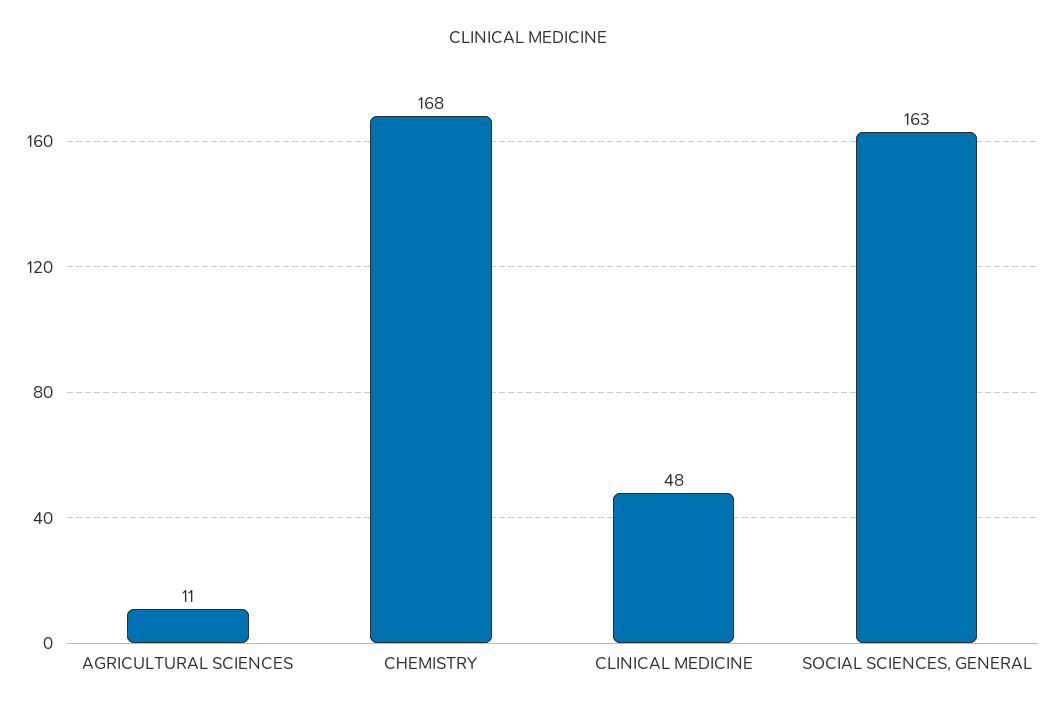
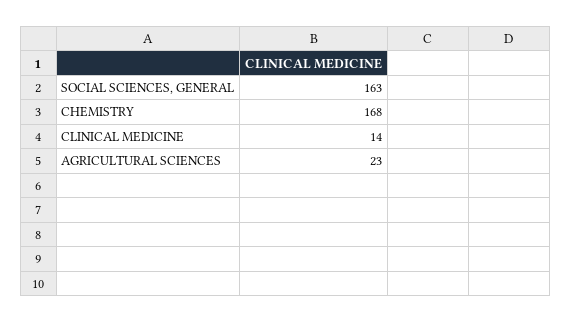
AGRICULTURAL SCIENCES: 11 -> 23
CLINICAL MEDICINE: 48 -> 14

